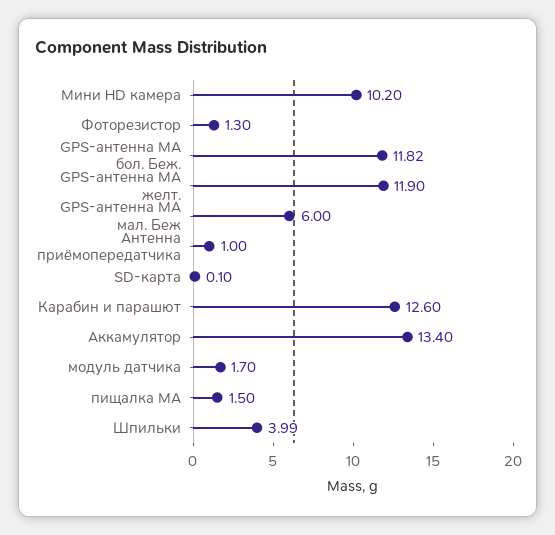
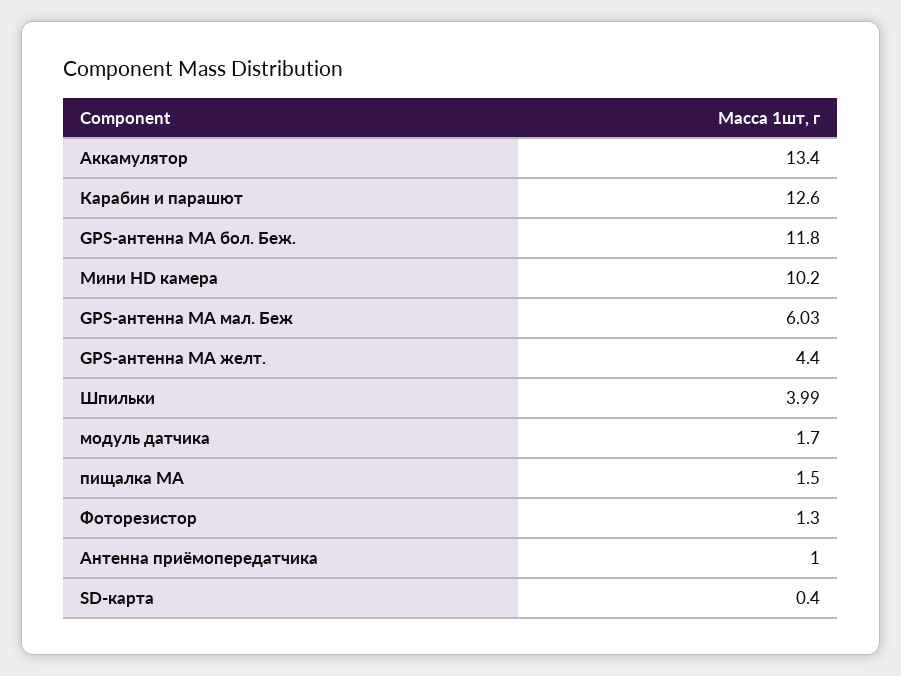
GPS-антенна МА бол. Беж.: 11.82 -> 11.8
GPS-антенна МА желт.: 11.9 -> 4.4
GPS-антенна МА мал. Беж: 6 -> 6.03
SD-карта: 0.1 -> 0.4

